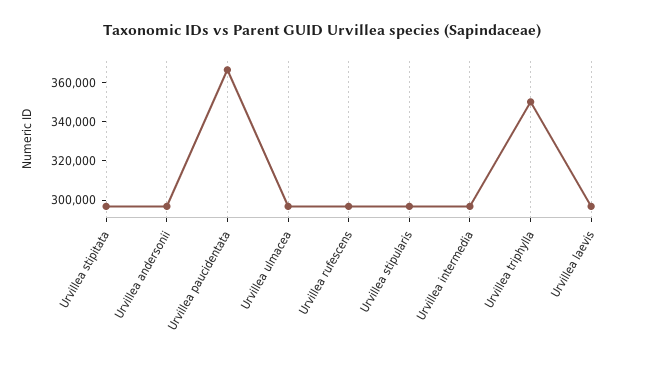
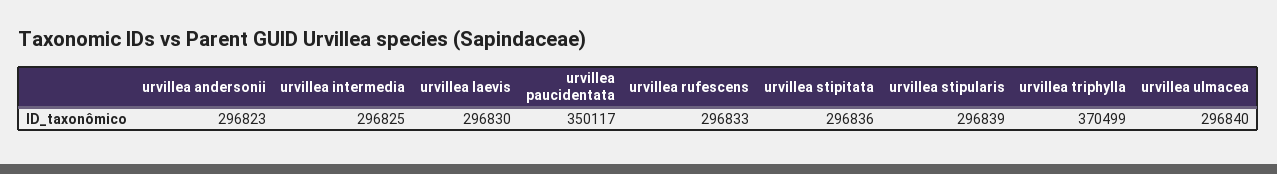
Urvillea paucidentata: 365000 -> 350117
Urvillea triphylla: 350000 -> 370499

